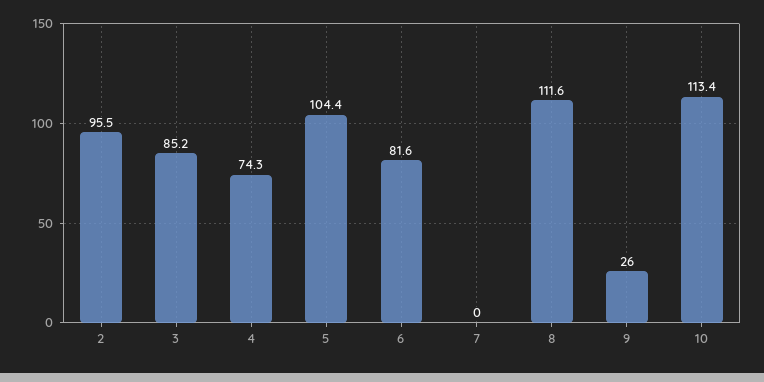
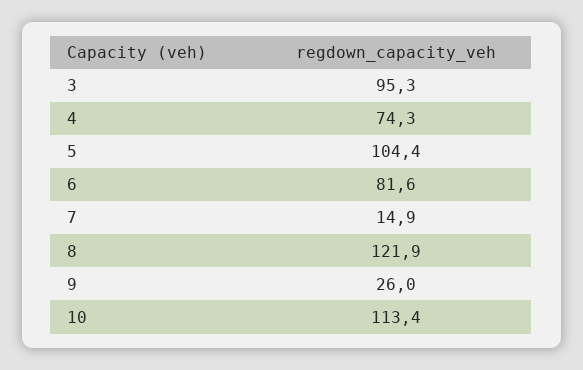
2: 95.5 -> none
3: 85.2 -> 95.3
7: 0 -> 14.9
8: 111.6 -> 121.9

